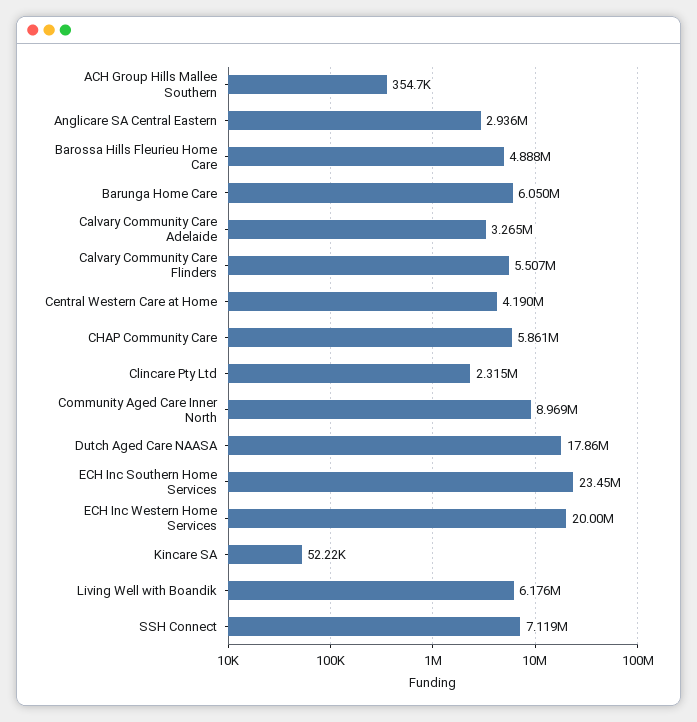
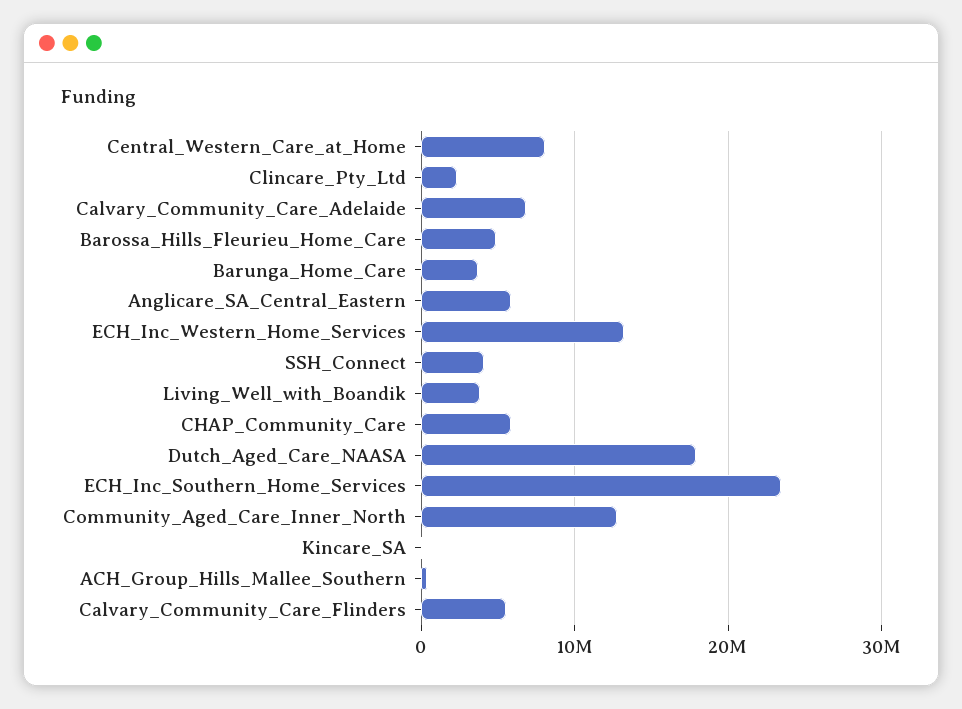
Anglicare SA Central Eastern: 2936000 -> 6000000
Barunga Home Care: 6050000 -> 4000000
Calvary Community Care Adelaide: 3265000 -> 7000000
Central Western Care at Home: 4190000 -> 8000000
Community Aged Care Inner North: 8969000 -> 13000000
ECH Inc Western Home Services: 20000000 -> 13000000
Living Well with Boandik: 6176000 -> 4000000
SSH Connect: 7119000 -> 4000000

